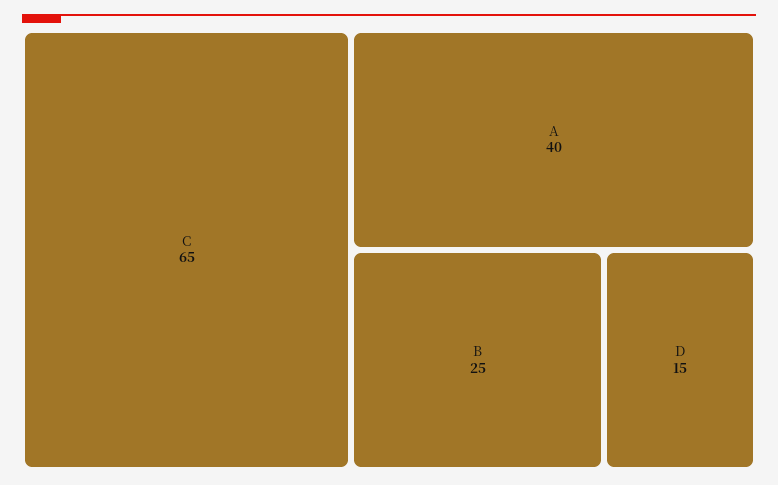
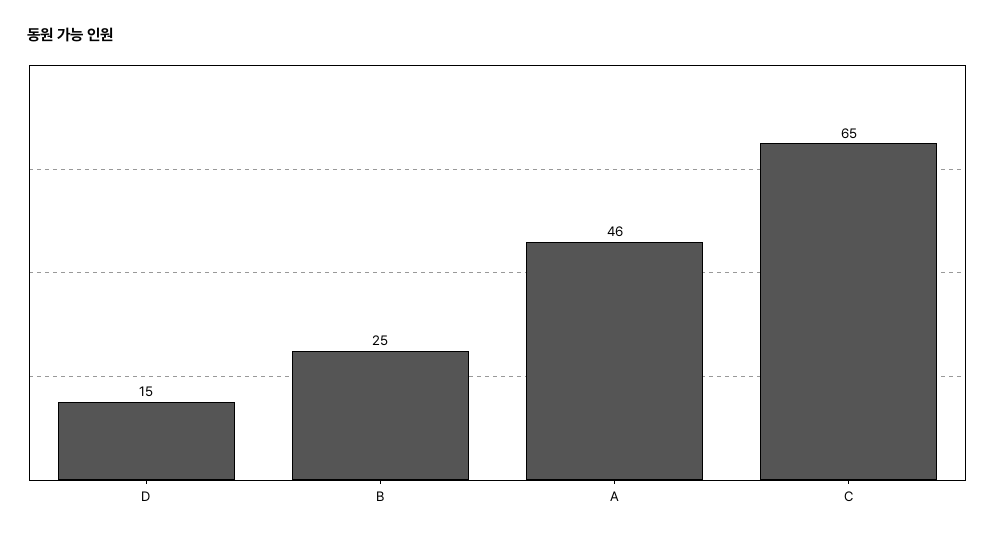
A: 40 -> 46

